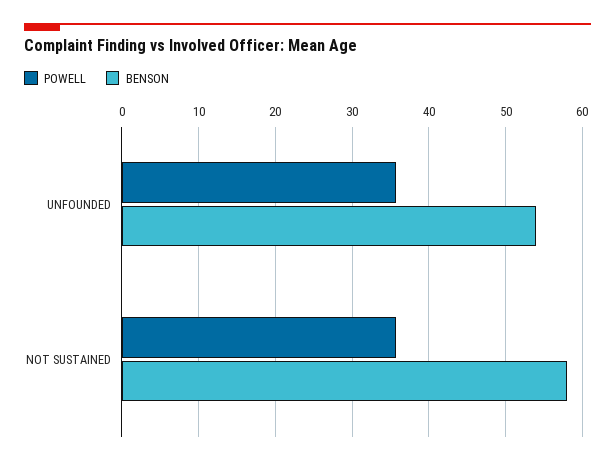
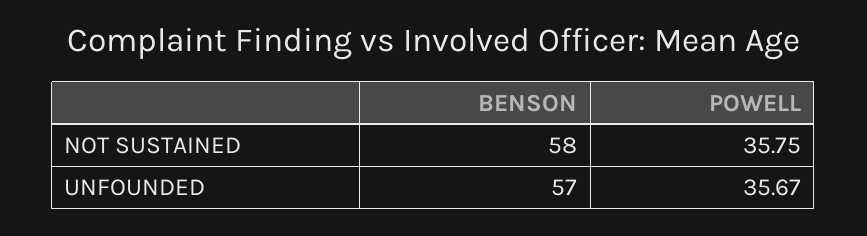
BENSON, UNFOUNDED: 54 -> 57

